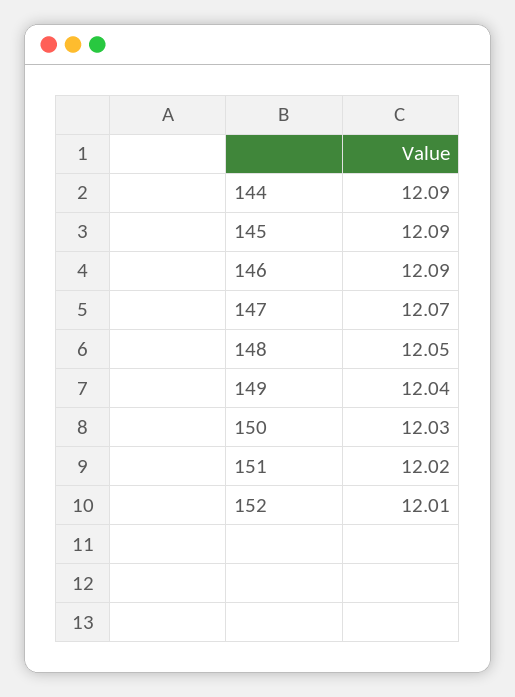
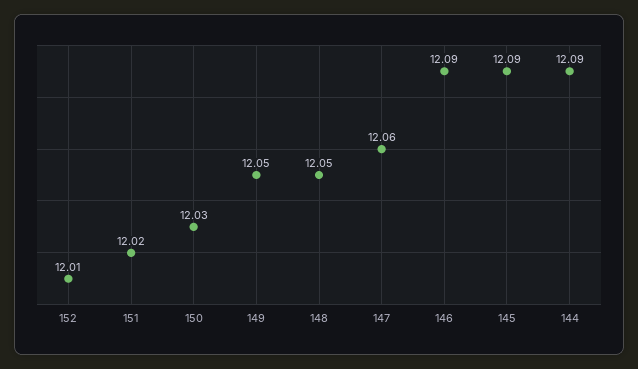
147: 12.07 -> 12.06
149: 12.04 -> 12.05

